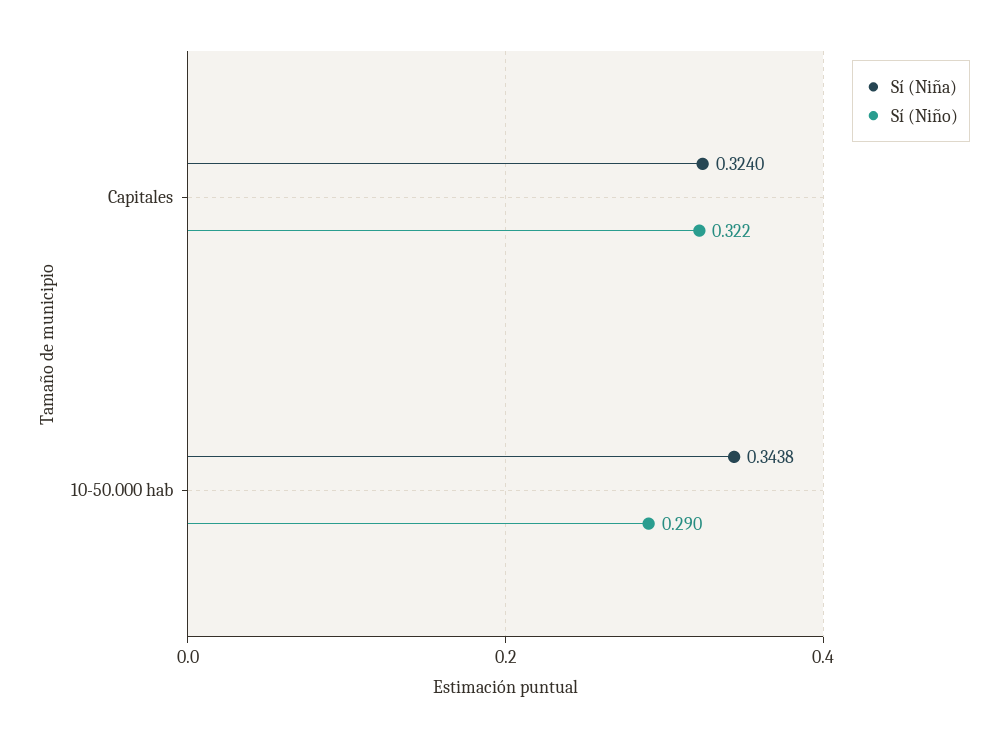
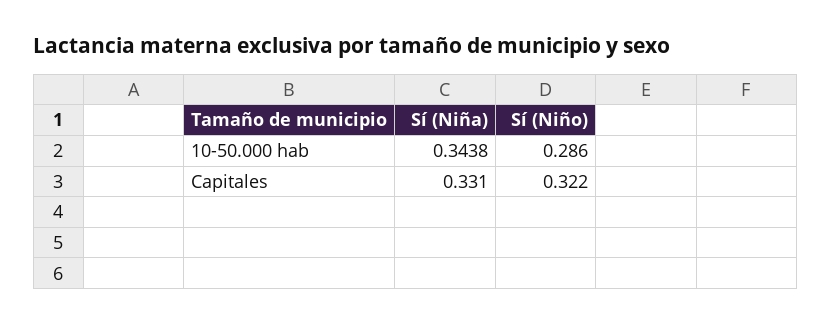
Sí (Niña), Capitales: 0.324 -> 0.331
Sí (Niño), 10-50.000 hab: 0.29 -> 0.286

